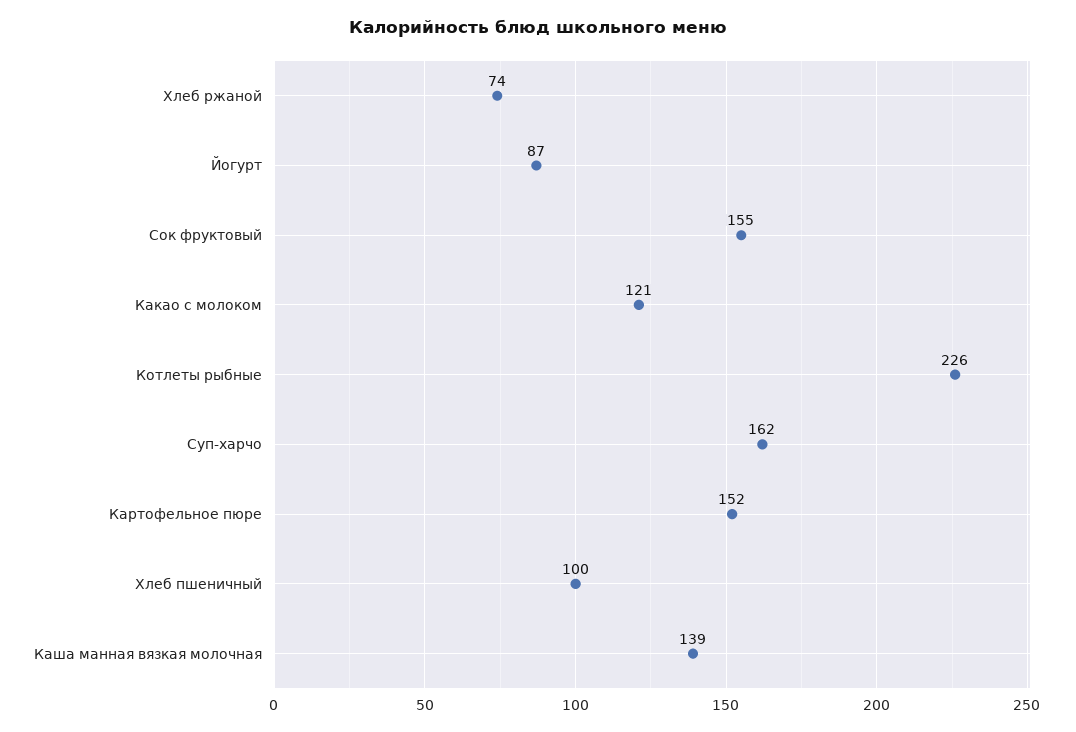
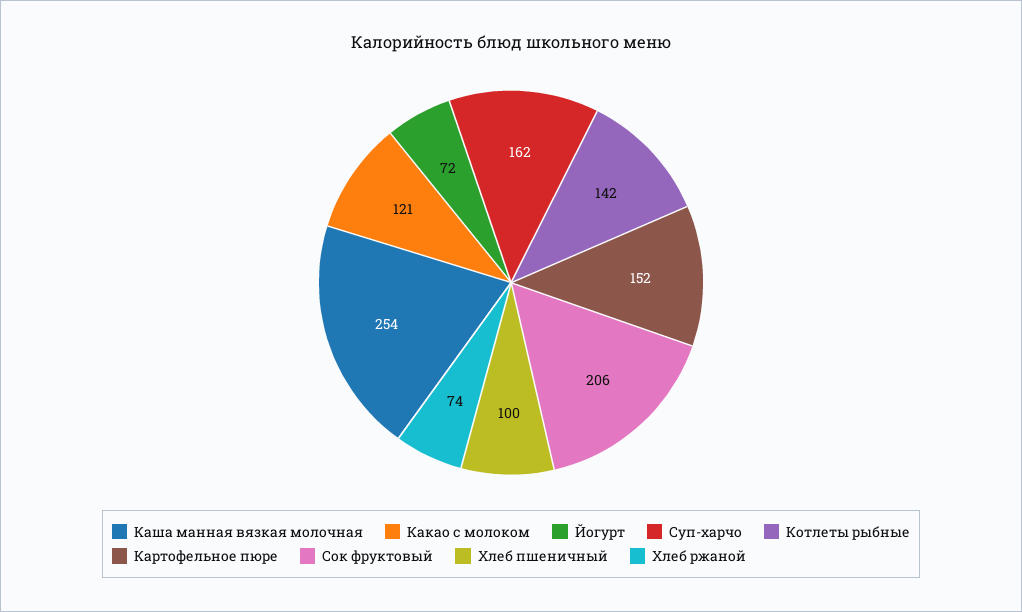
Йогурт: 87 -> 72
Сок фруктовый: 155 -> 206
Котлеты рыбные: 226 -> 142
Каша манная вязкая молочная: 139 -> 254

